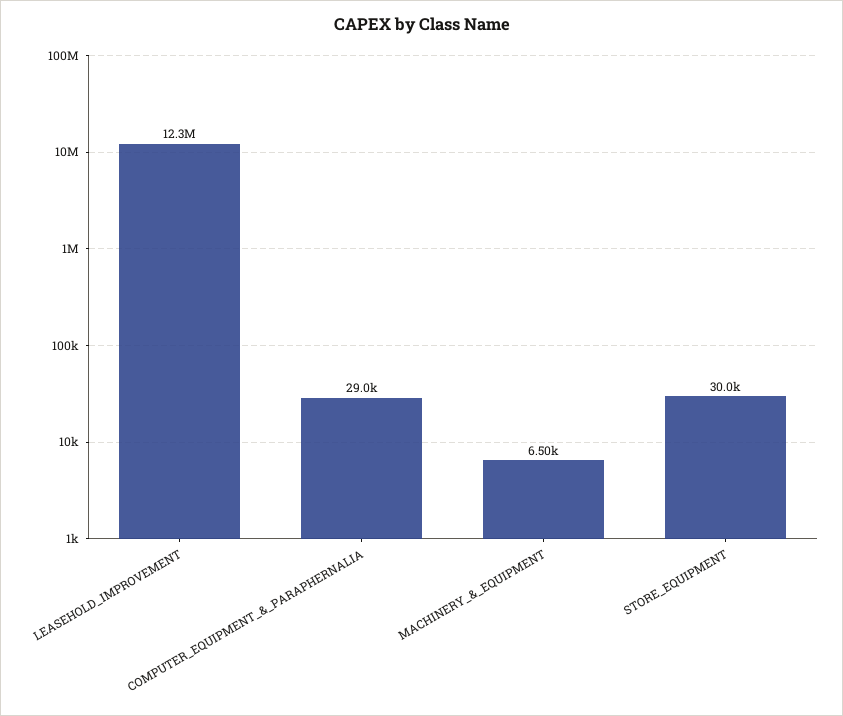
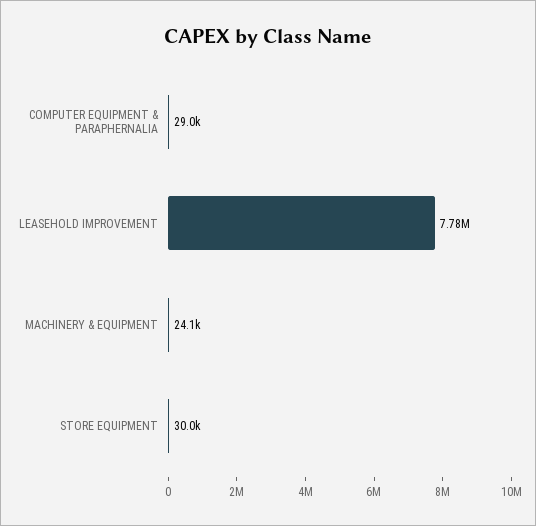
LEASEHOLD_IMPROVEMENT: 12300000 -> 7780000
MACHINERY_&_EQUIPMENT: 6500 -> 24100

